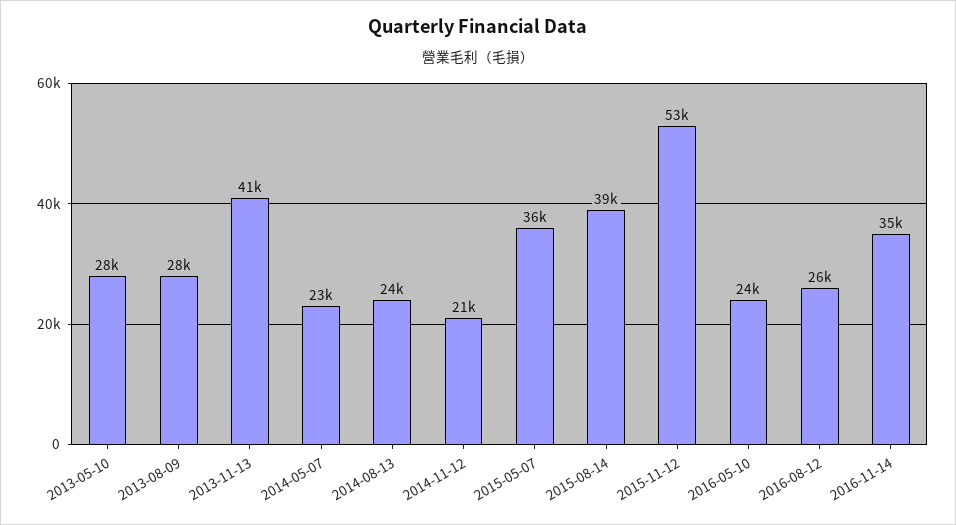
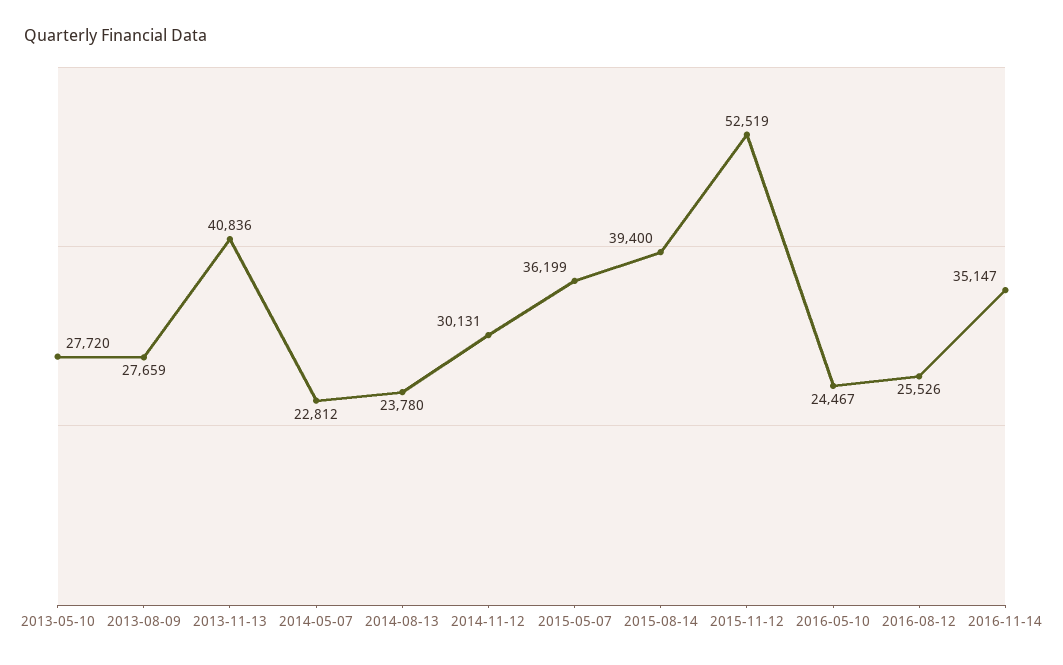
2014-11-12: 21000 -> 30131

